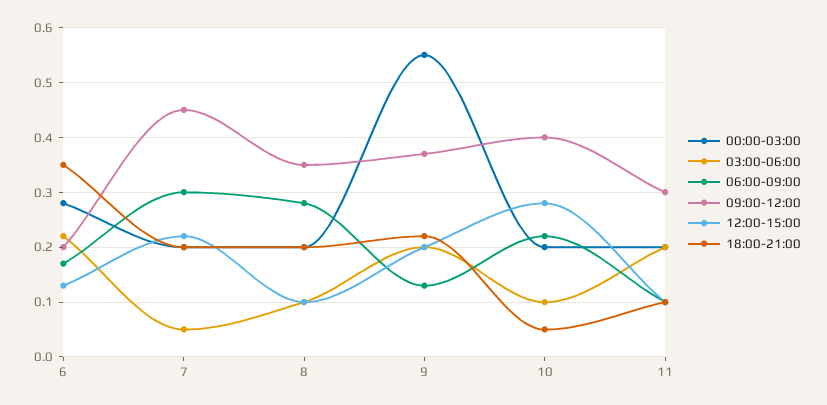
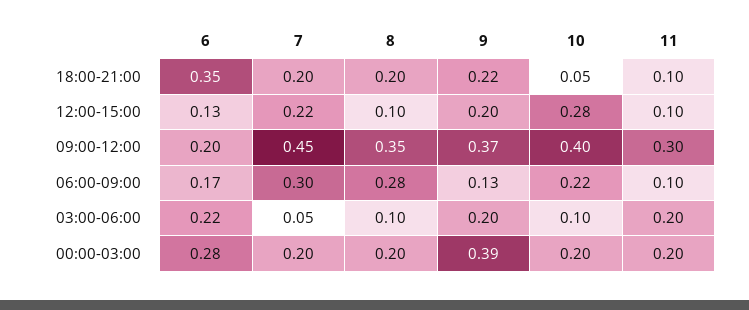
00:00-03:00, 9: 0.55 -> 0.39

